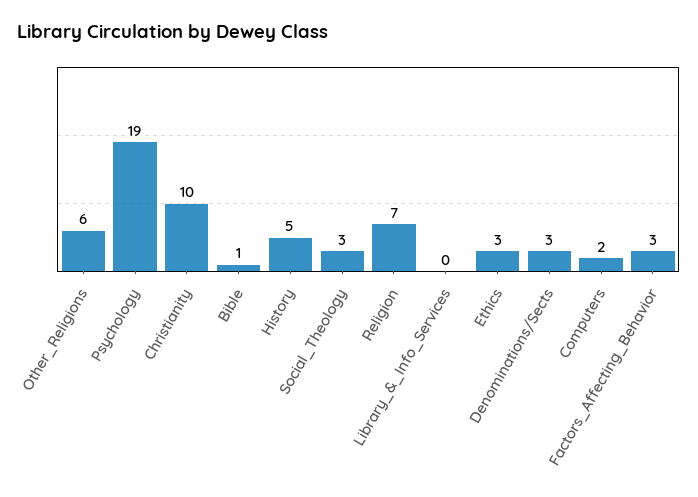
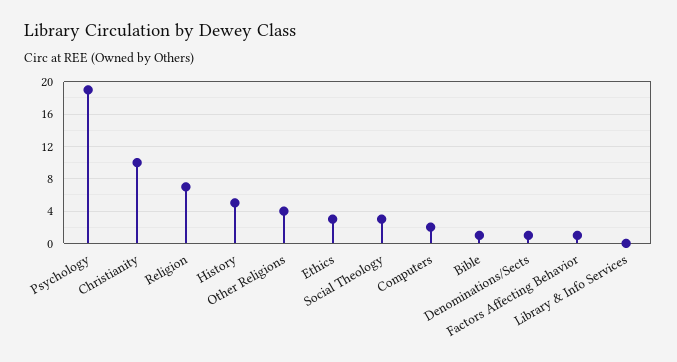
Other_Religions: 6 -> 4
Denominations/Sects: 3 -> 1
Factors_Affecting_Behavior: 3 -> 1

